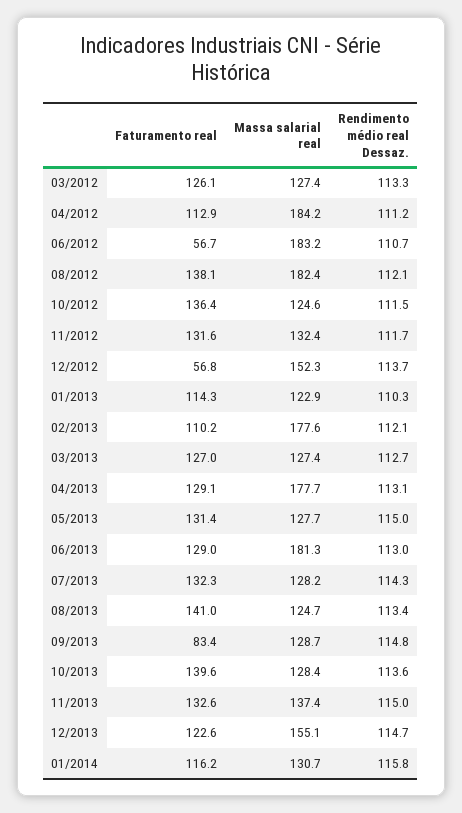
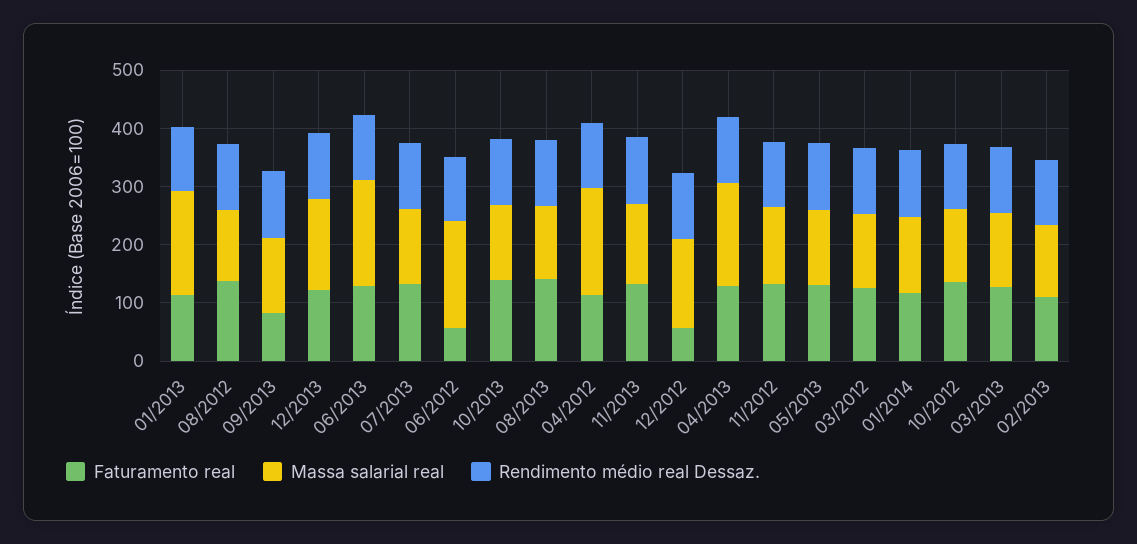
Massa salarial real, 08/2012: 182.4 -> 120
Massa salarial real, 01/2013: 122.9 -> 180
Massa salarial real, 02/2013: 177.6 -> 120

